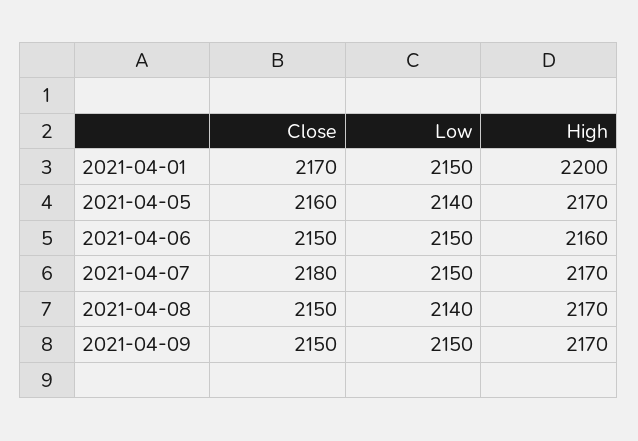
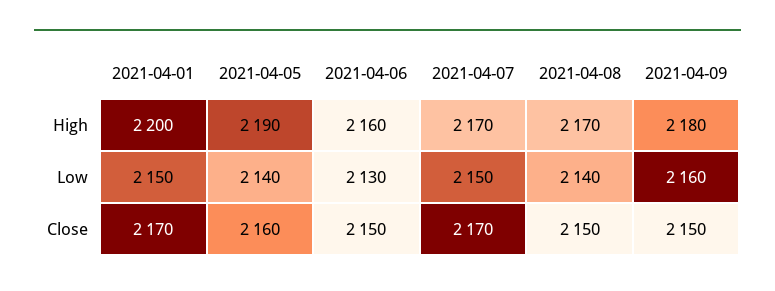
High, 2021-04-05: 2170 -> 2190
Low, 2021-04-06: 2150 -> 2130
Close, 2021-04-07: 2180 -> 2170
Low, 2021-04-09: 2150 -> 2160
High, 2021-04-09: 2170 -> 2180

